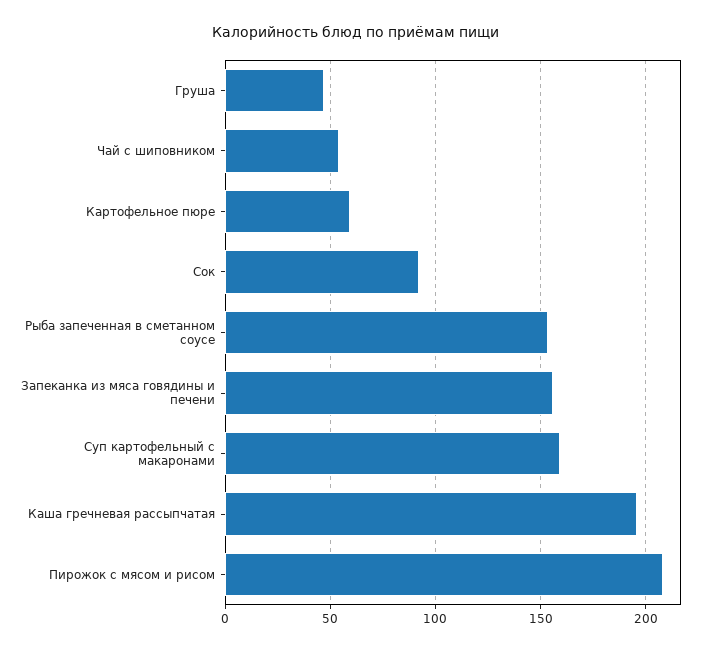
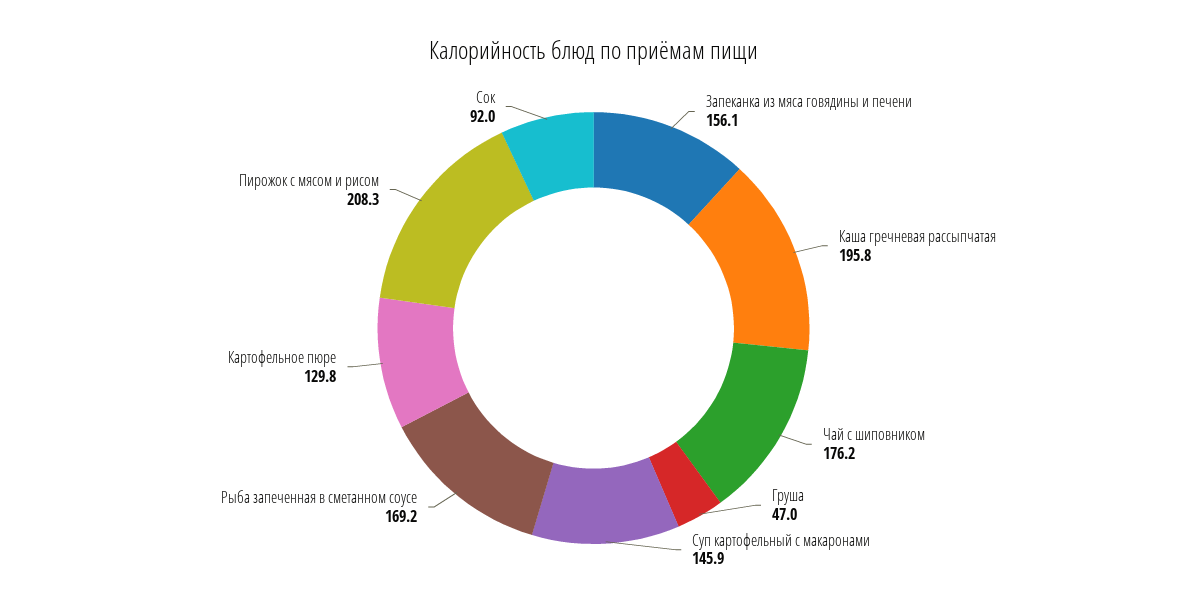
Чай с шиповником: 55 -> 176.2
Картофельное пюре: 60 -> 129.8
Рыба запеченная в сметанном соусе: 155 -> 169.2
Суп картофельный с макаронами: 160 -> 145.9

